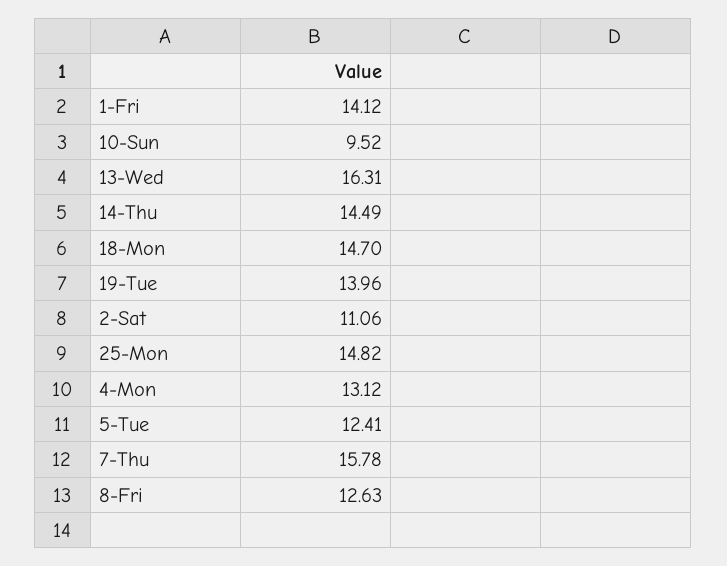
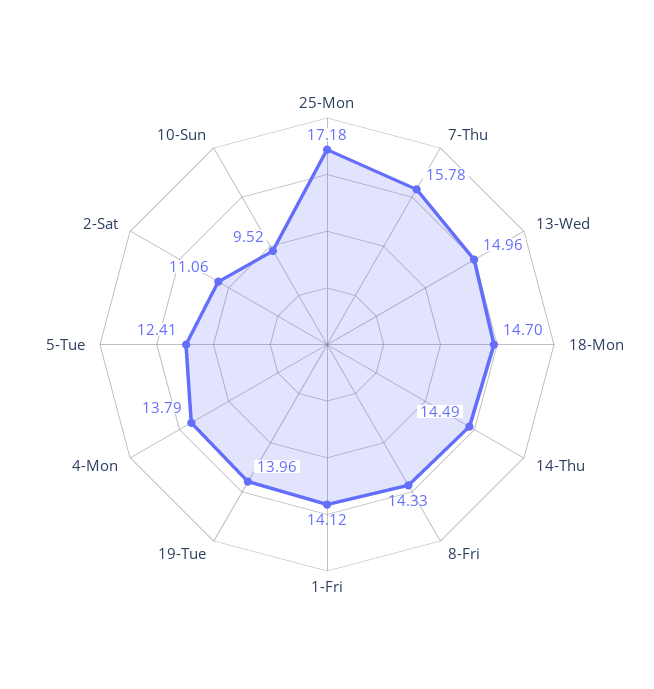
13-Wed: 16.31 -> 14.96
25-Mon: 14.82 -> 17.18
4-Mon: 13.12 -> 13.79
8-Fri: 12.63 -> 14.33

